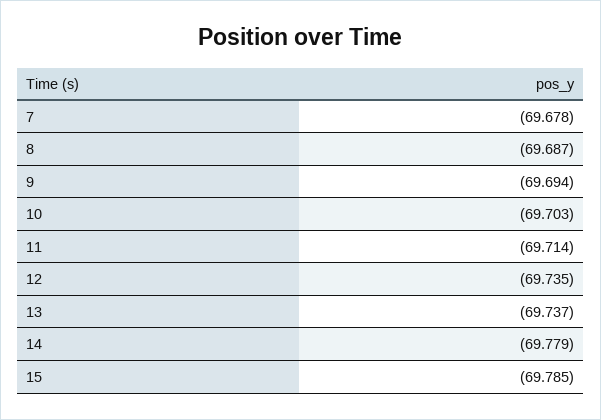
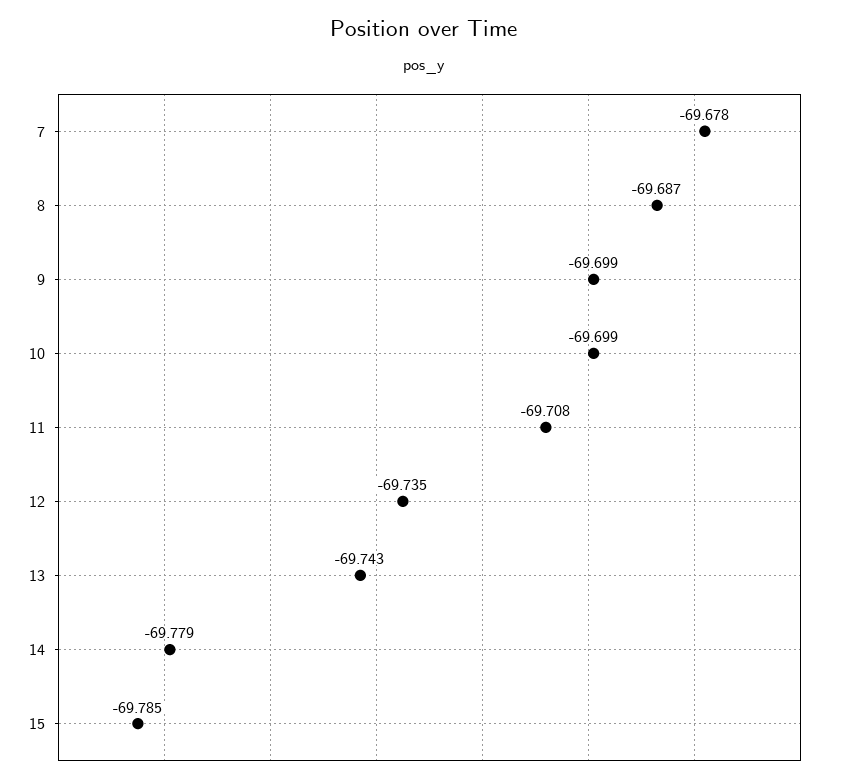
9: -69.694 -> -69.699
10: -69.703 -> -69.699
11: -69.714 -> -69.708
13: -69.737 -> -69.743

